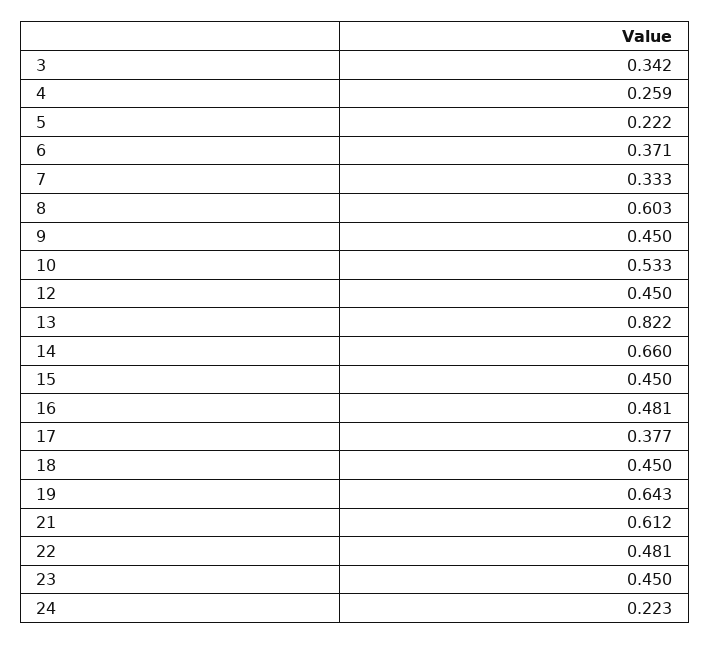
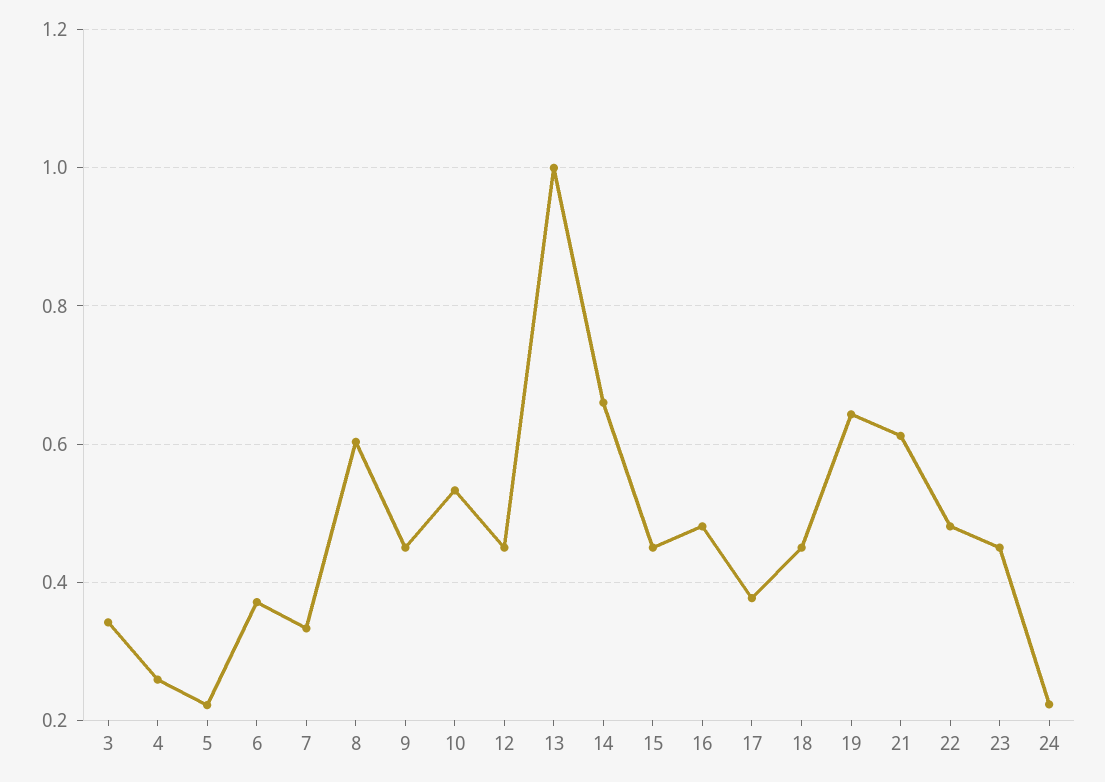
13: 0.822 -> 1

